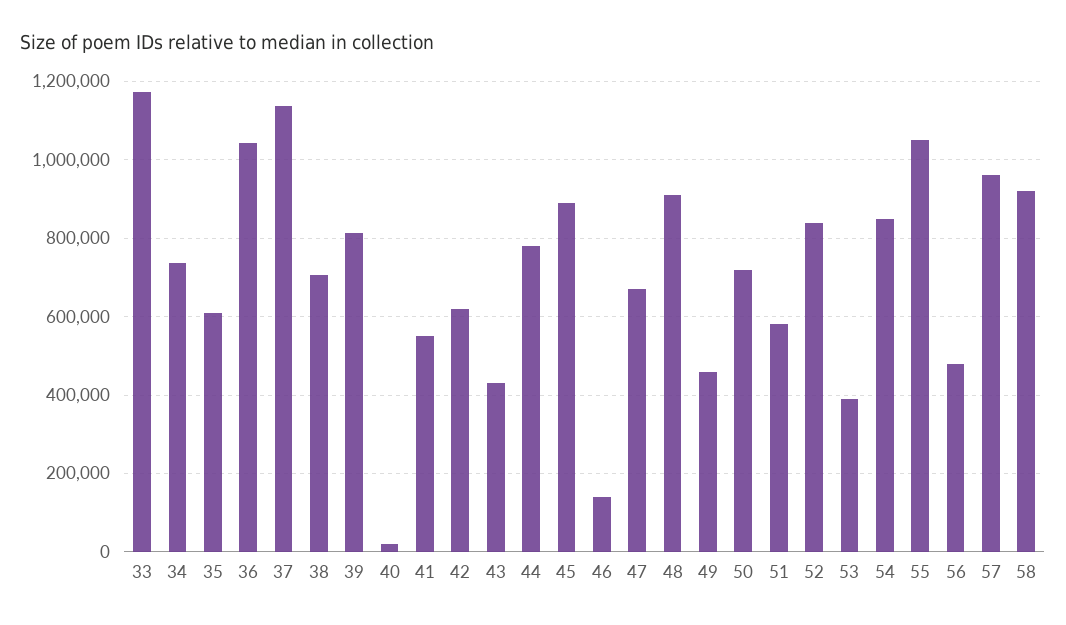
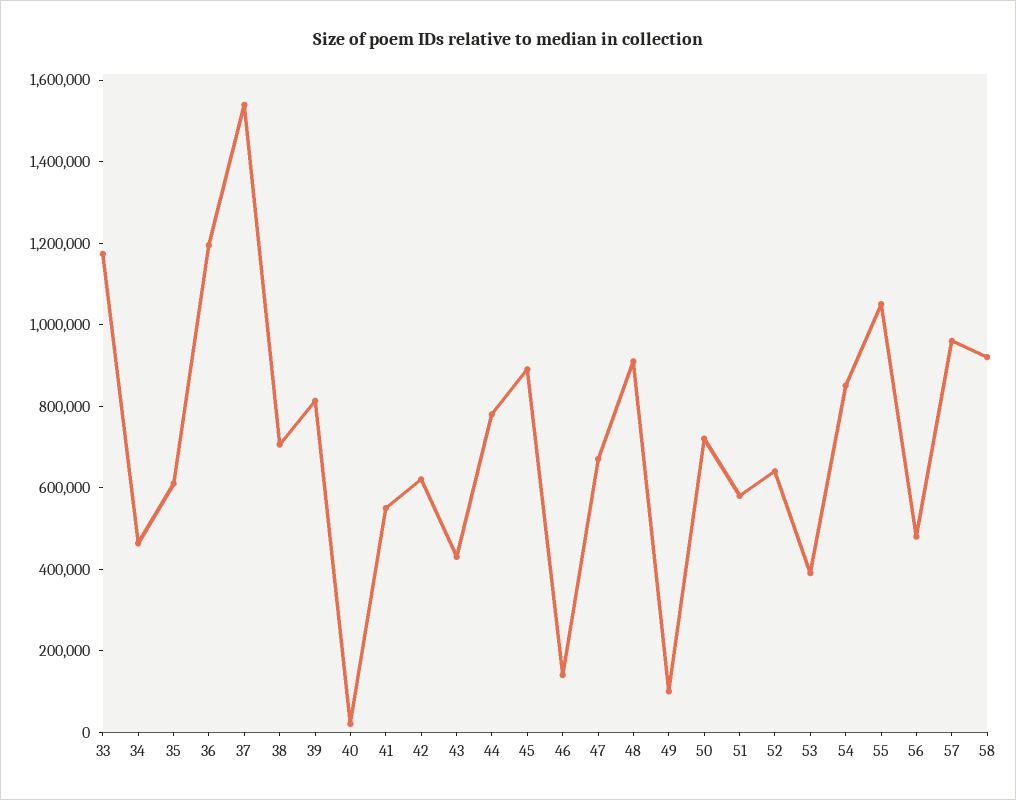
34: 740000 -> 450000
36: 1040000 -> 1200000
37: 1140000 -> 1550000
49: 460000 -> 100000
52: 840000 -> 650000

